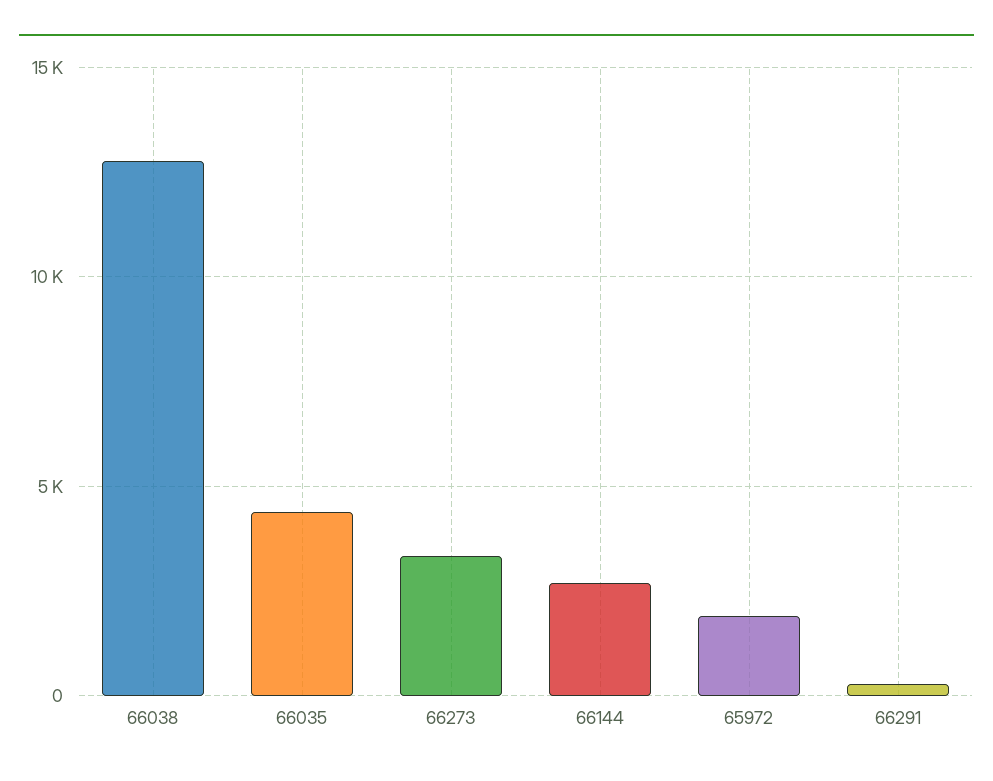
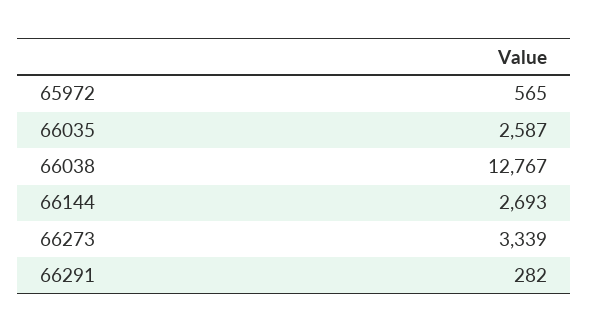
66035: 4500 -> 2587
65972: 2000 -> 565

